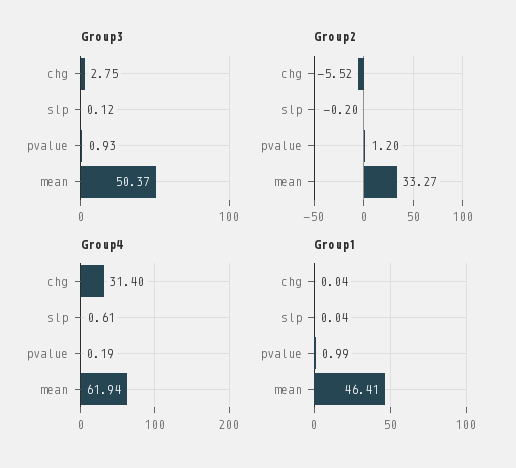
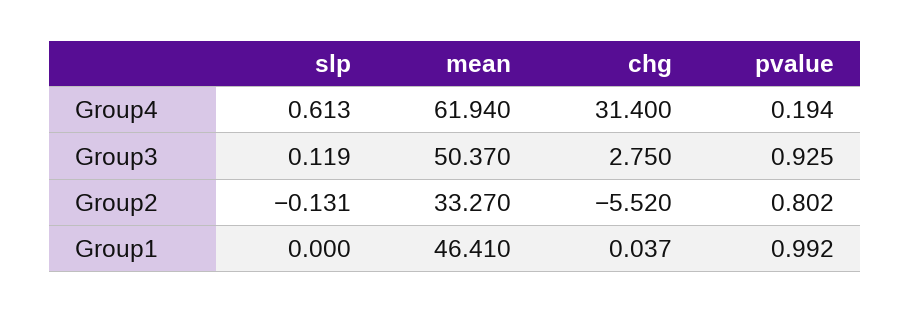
Group2, slp: -0.2 -> -0.131
Group2, pvalue: 1.2 -> 0.802
Group1, slp: 0.04 -> 0

